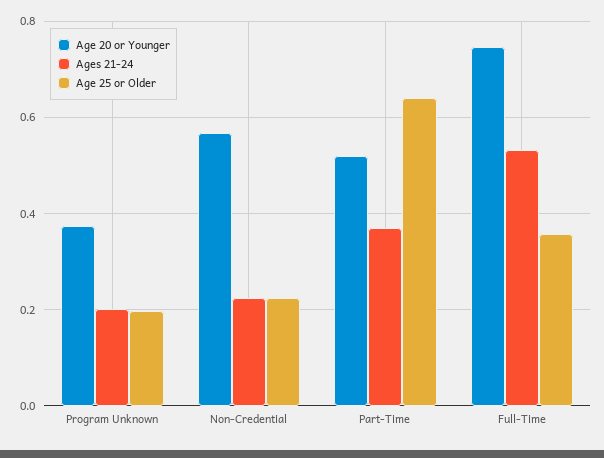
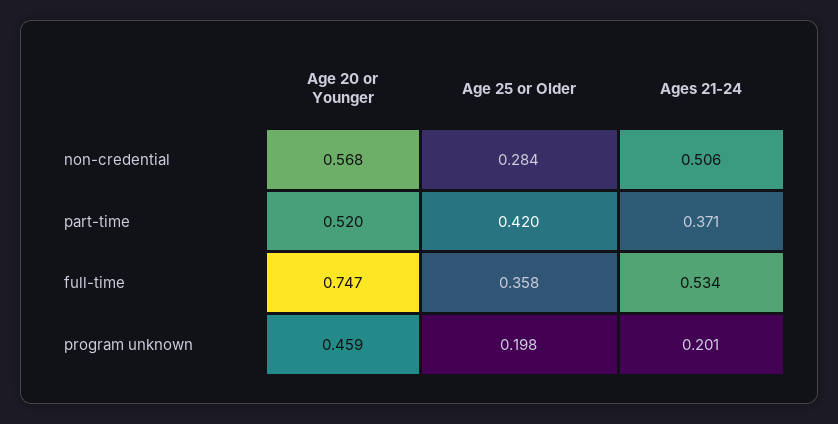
Age 20 or Younger, Program Unknown: 0.38 -> 0.459
Ages 21-24, Non-Credential: 0.22 -> 0.506
Age 25 or Older, Non-Credential: 0.22 -> 0.284
Age 25 or Older, Part-Time: 0.64 -> 0.42

